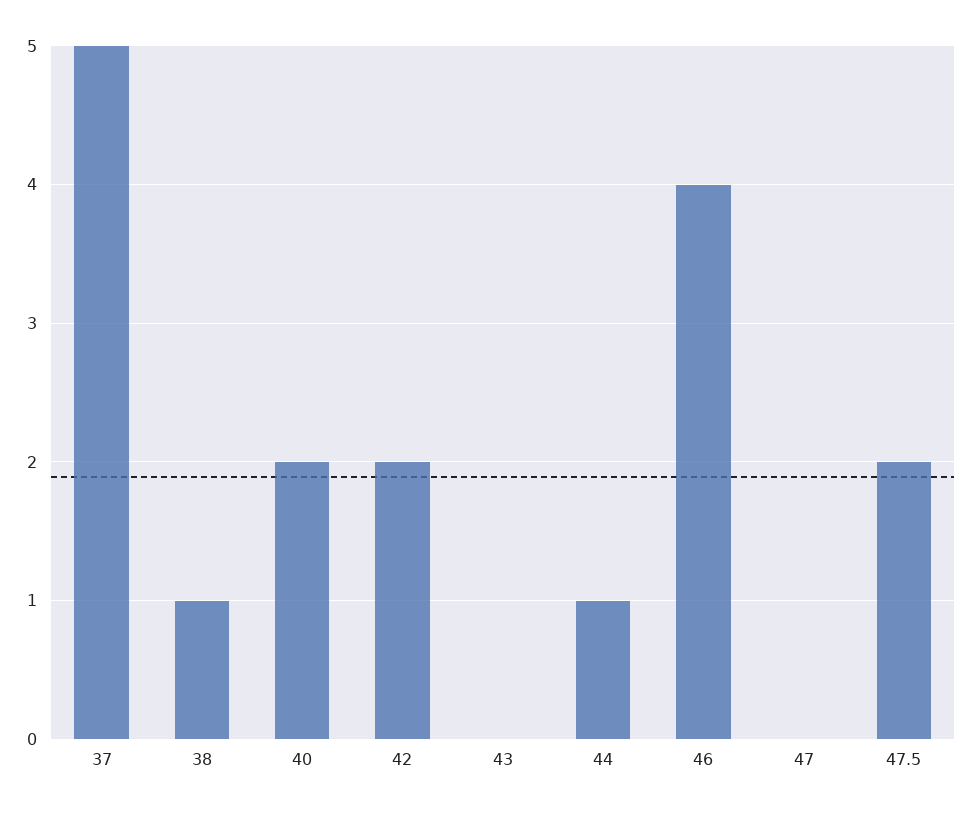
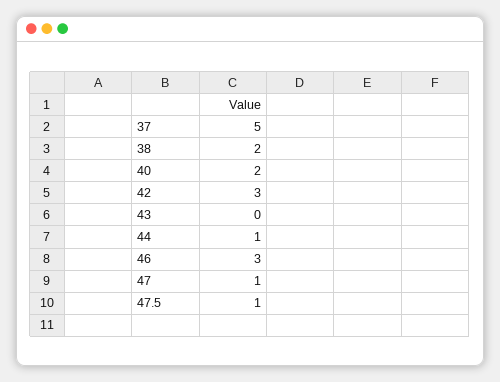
38: 1 -> 2
42: 2 -> 3
46: 4 -> 3
47: 0 -> 1
47.5: 2 -> 1

